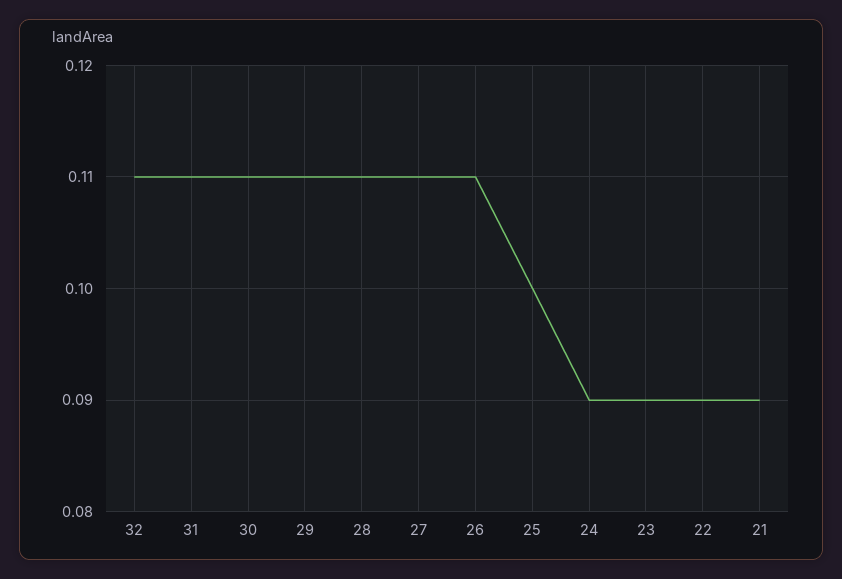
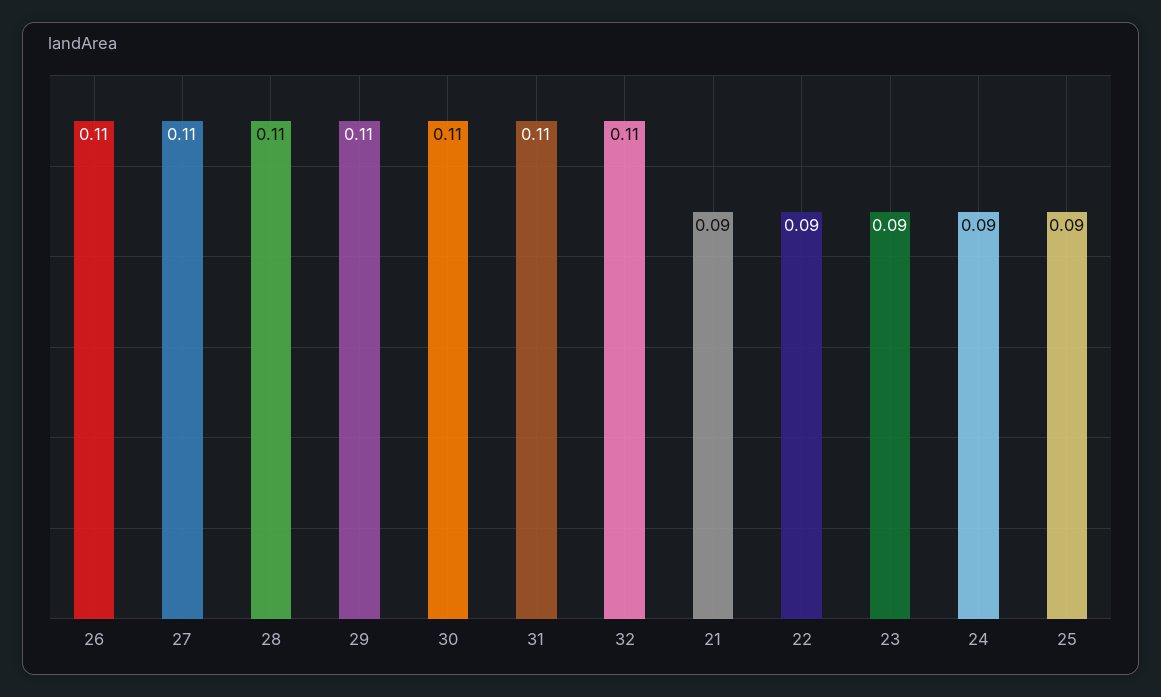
25: 0.1 -> 0.09

